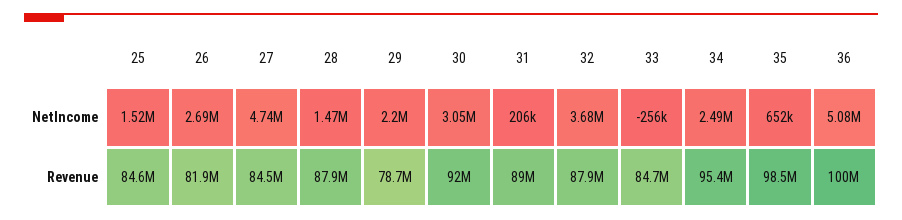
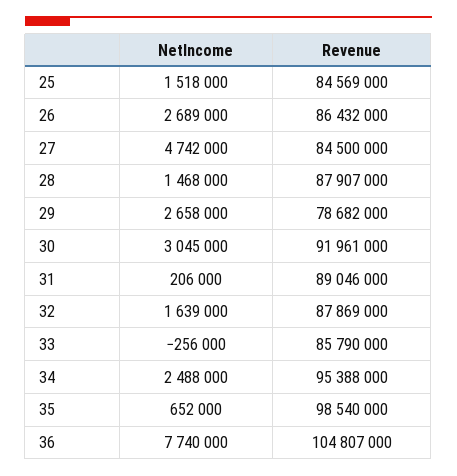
29, NetIncome: 2200000 -> 2658000
32, NetIncome: 3680000 -> 1639000
36, NetIncome: 5080000 -> 7740000
26, Revenue: 81900000 -> 86432000
33, Revenue: 84700000 -> 85790000
36, Revenue: 100000000 -> 104807000

